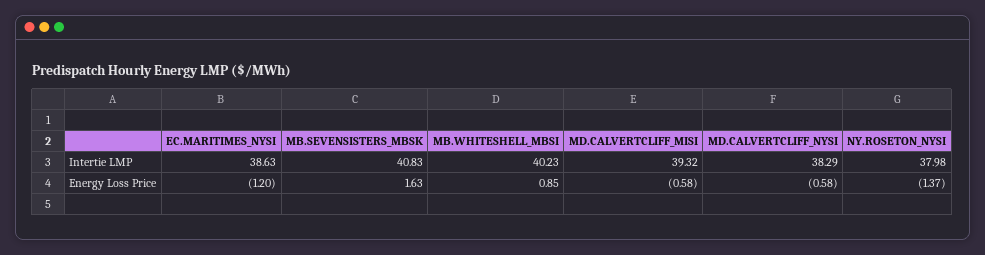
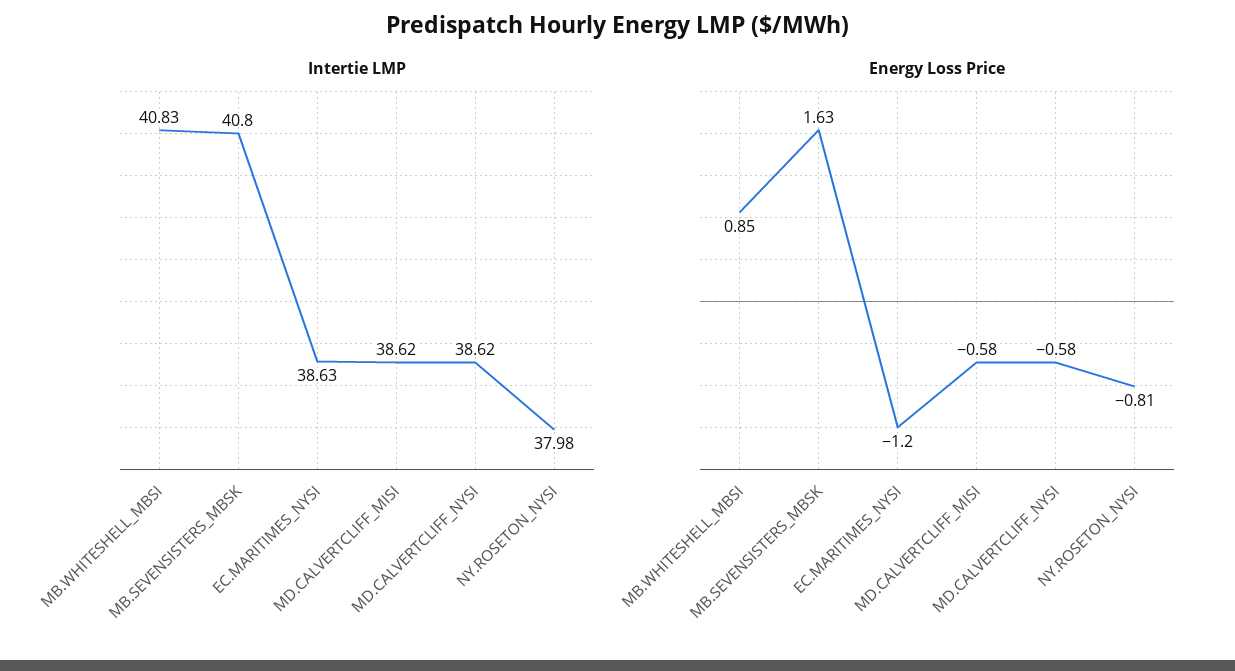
Intertie LMP, MB.SEVENSISTERS_MBSK: 40.83 -> 40.8
Intertie LMP, MB.WHITESHELL_MBSI: 40.23 -> 40.83
Intertie LMP, MD.CALVERTCLIFF_MISI: 39.32 -> 38.62
Intertie LMP, MD.CALVERTCLIFF_NYSI: 38.29 -> 38.62
Energy Loss Price, NY.ROSETON_NYSI: -1.37 -> -0.81

